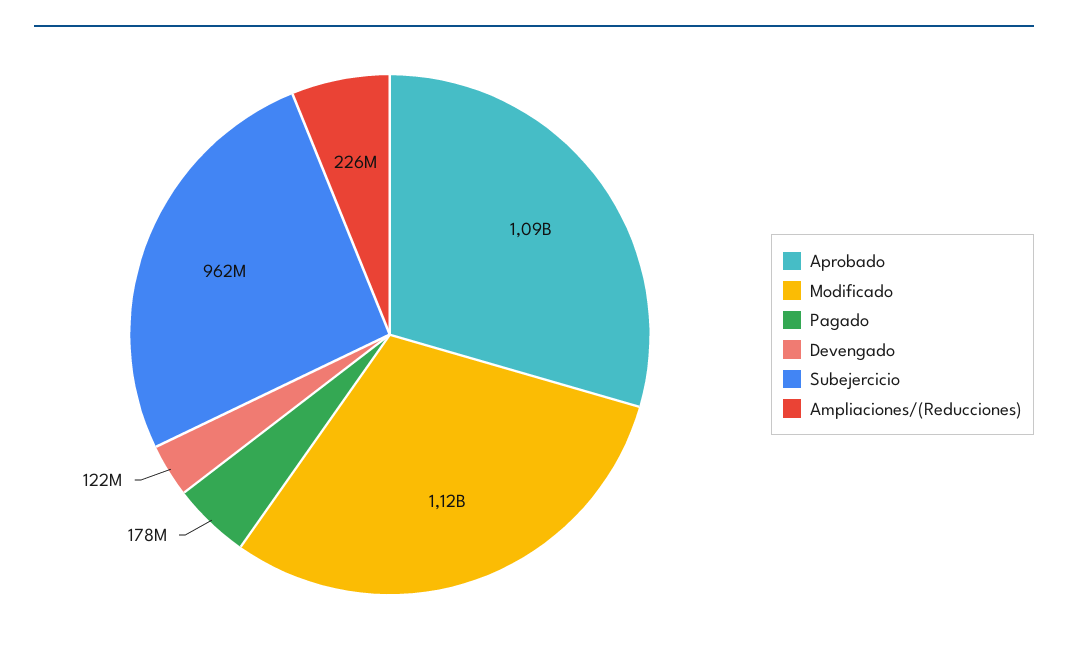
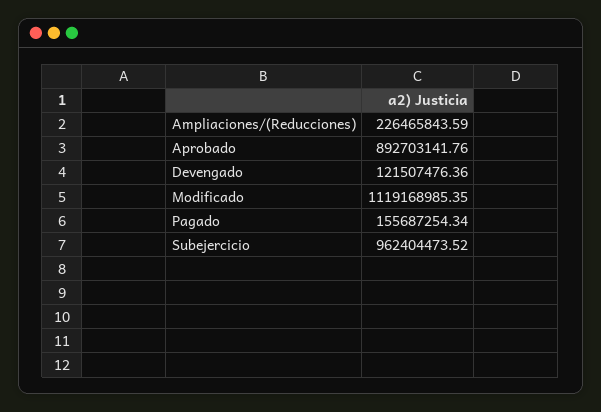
Aprobado: 1090000000 -> 892703141.76
Pagado: 178000000 -> 155687254.34

